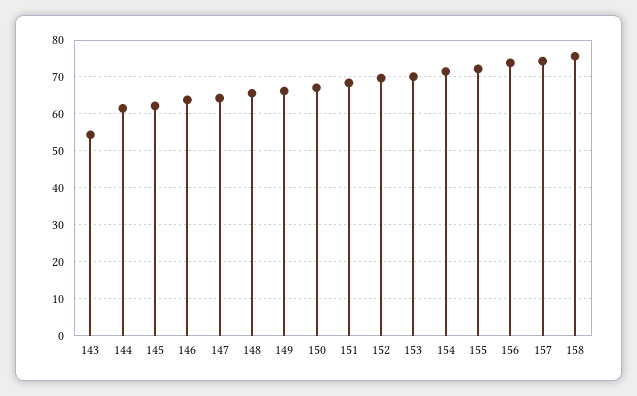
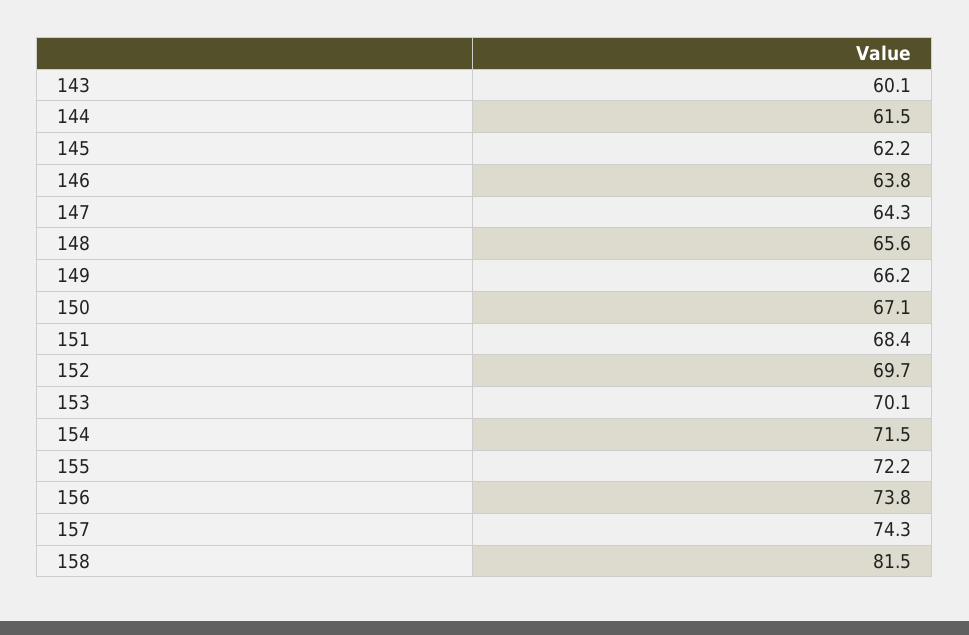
143: 54 -> 60.1
158: 76 -> 81.5

